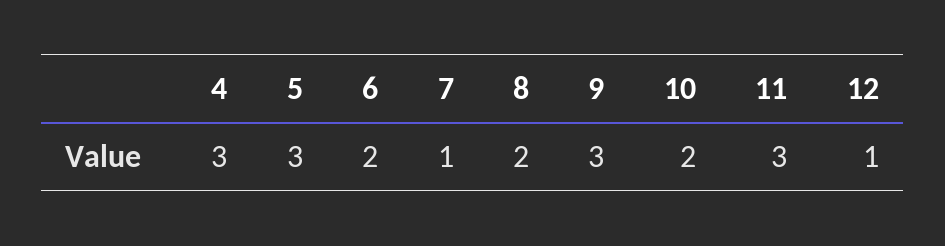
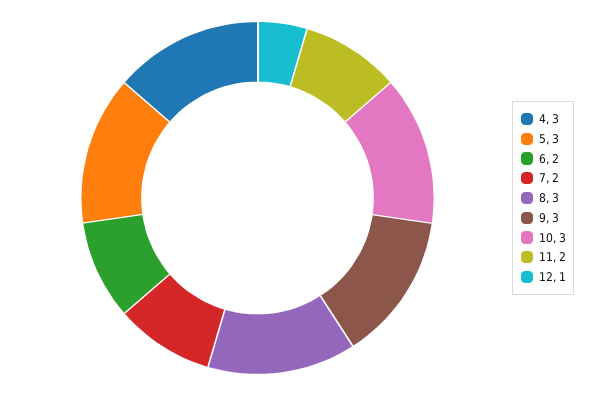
7: 1 -> 2
8: 2 -> 3
10: 2 -> 3
11: 3 -> 2

